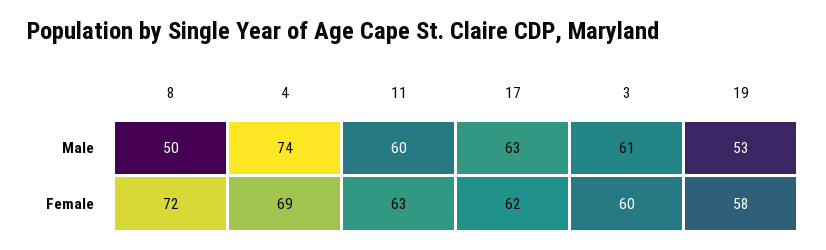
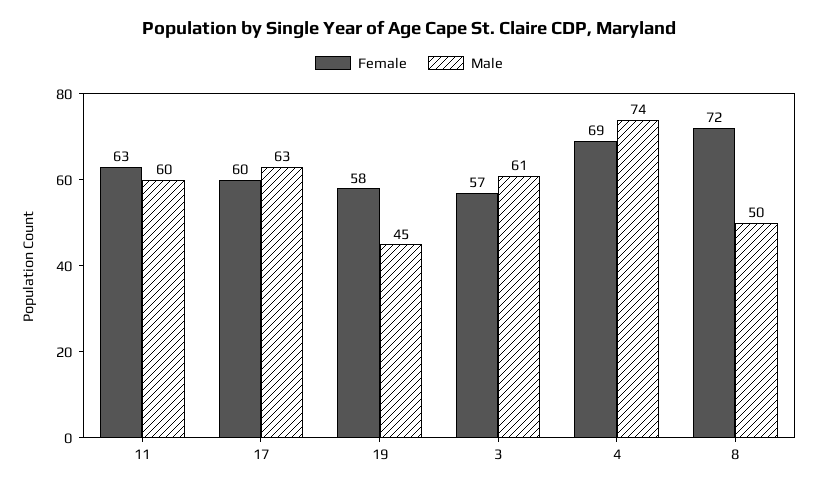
Male, 19: 53 -> 45
Female, 17: 62 -> 60
Female, 3: 60 -> 57

